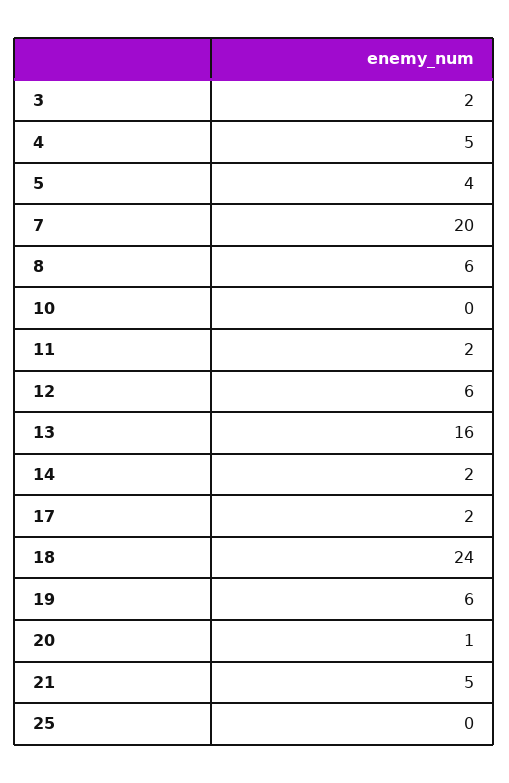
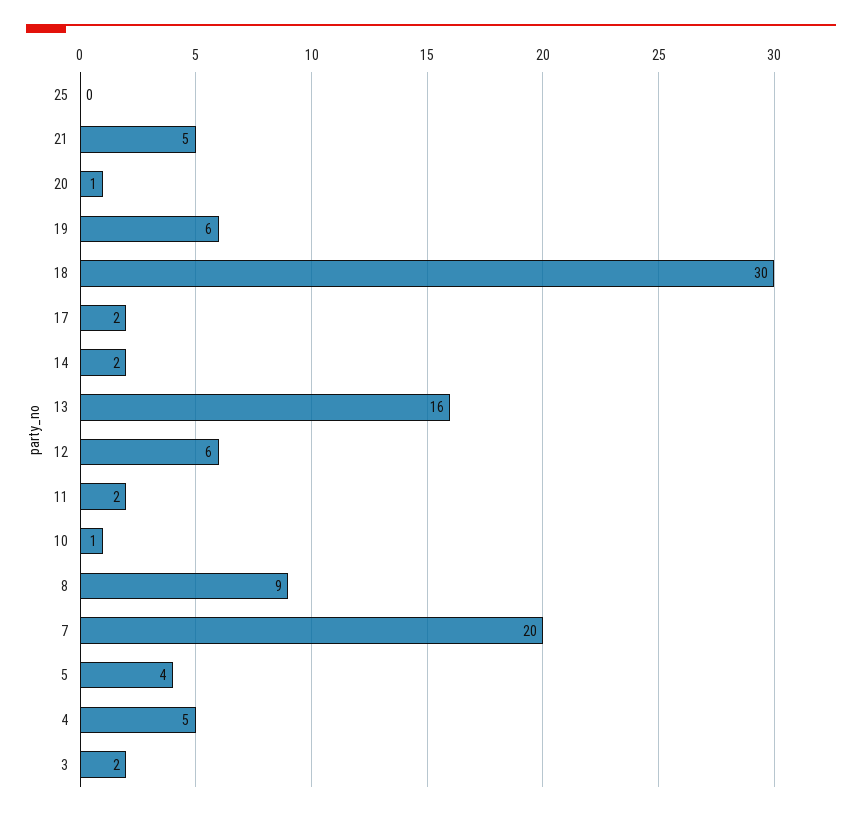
8: 6 -> 9
10: 0 -> 1
18: 24 -> 30

